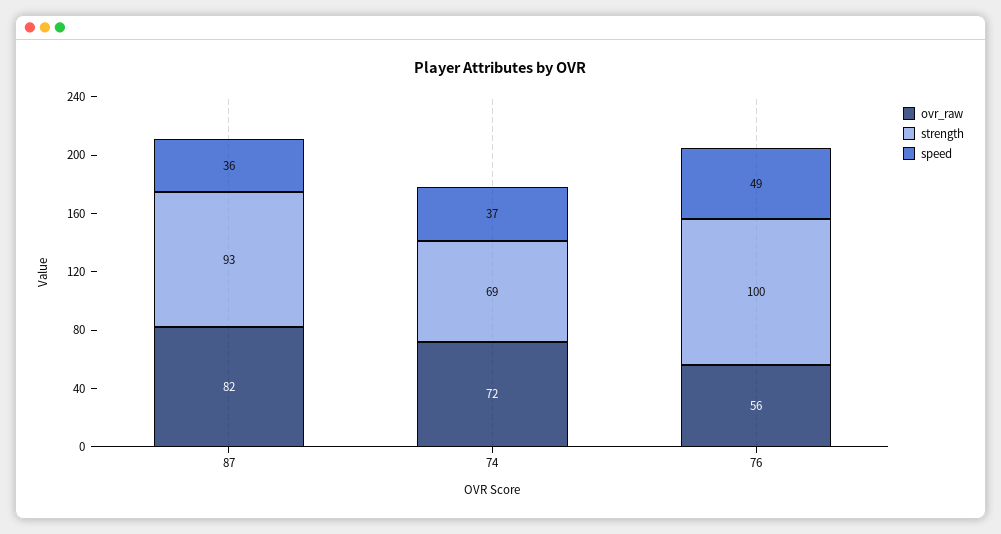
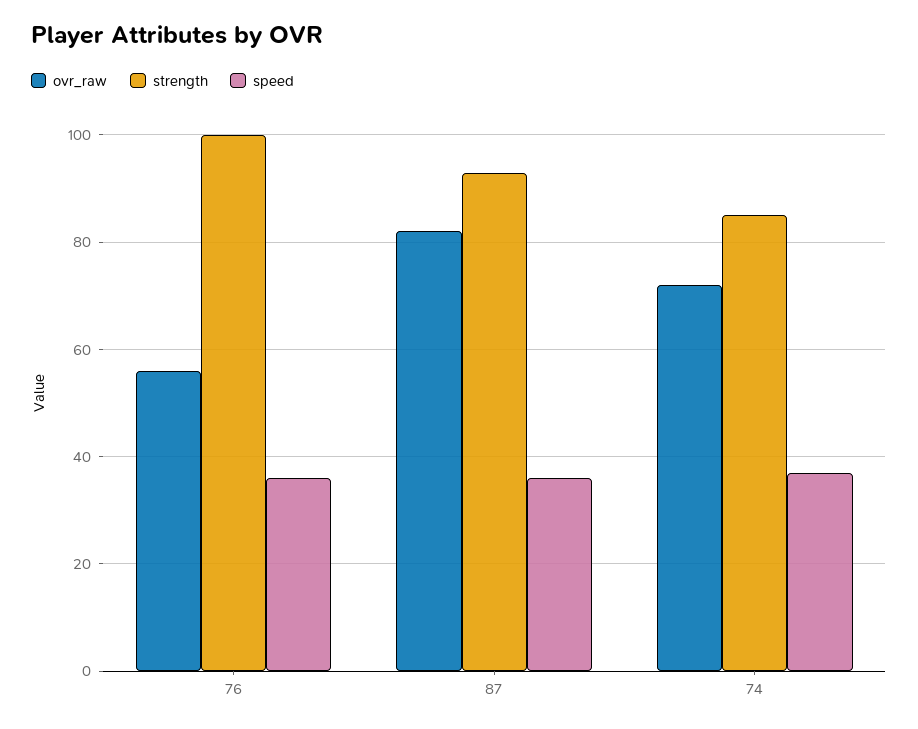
strength, 74: 69 -> 85
speed, 76: 49 -> 35

